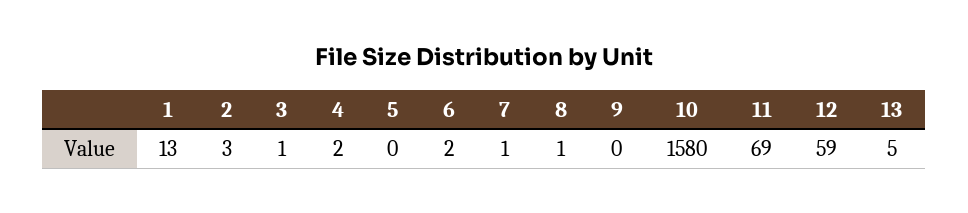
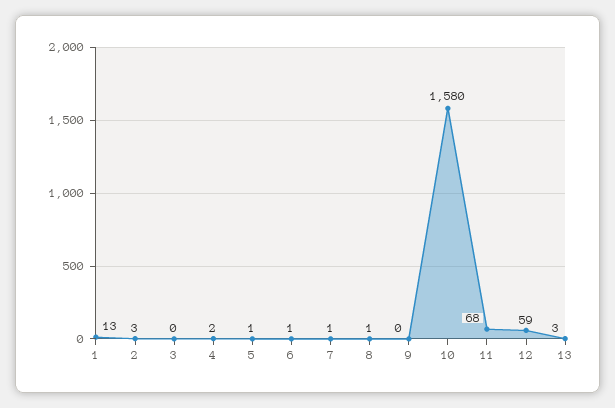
3: 1 -> 0
5: 0 -> 1
6: 2 -> 1
11: 69 -> 68
13: 5 -> 3

